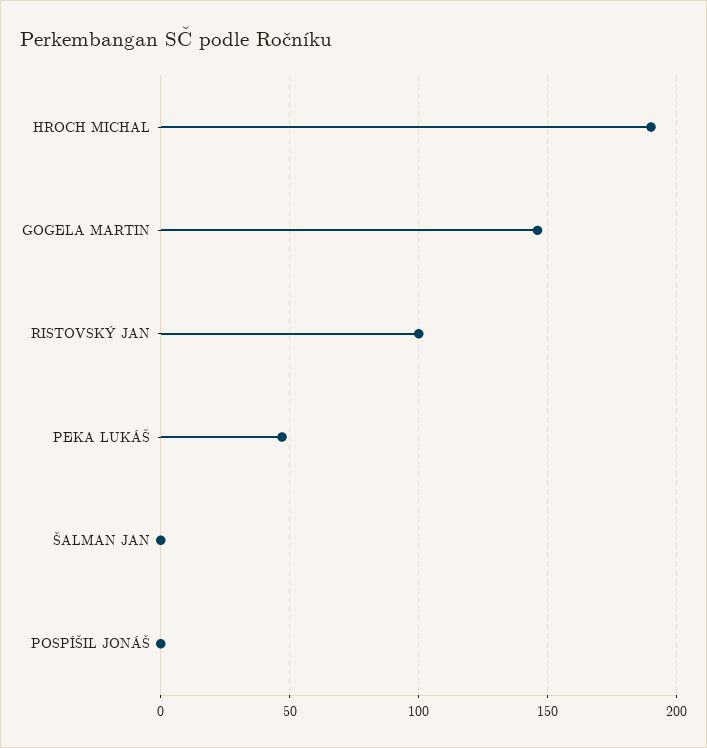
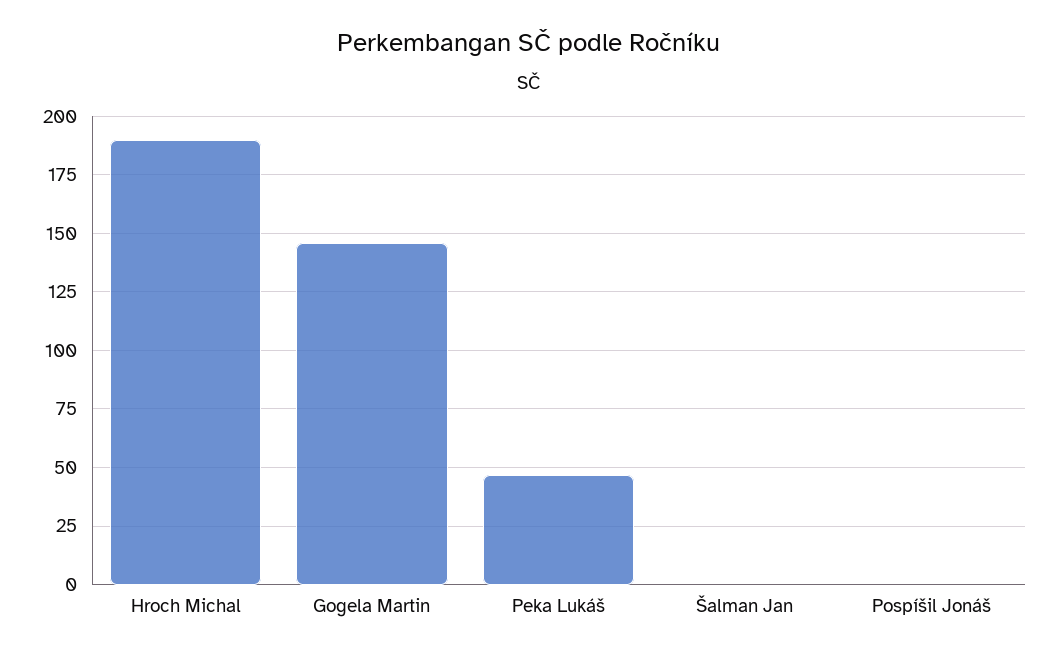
RISTOVSKÝ JAN: 100 -> none

